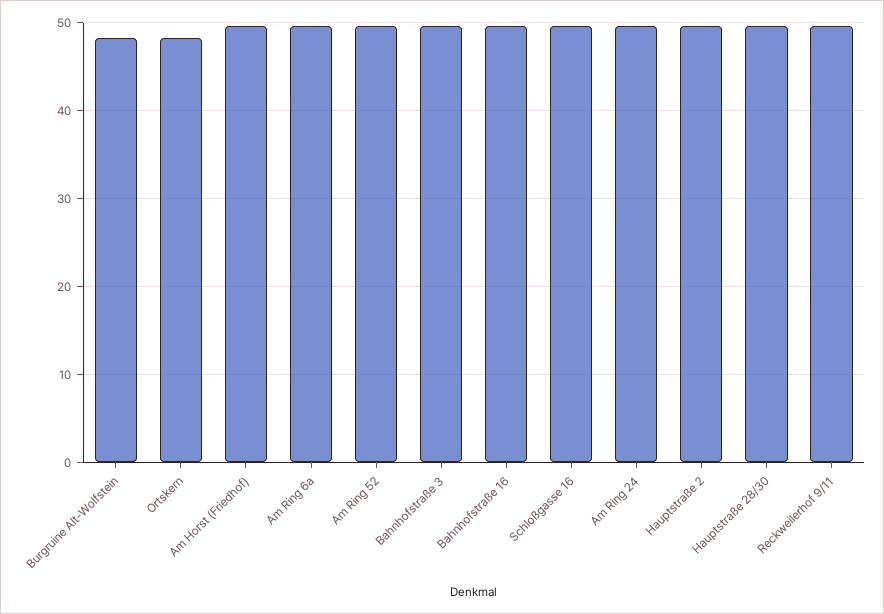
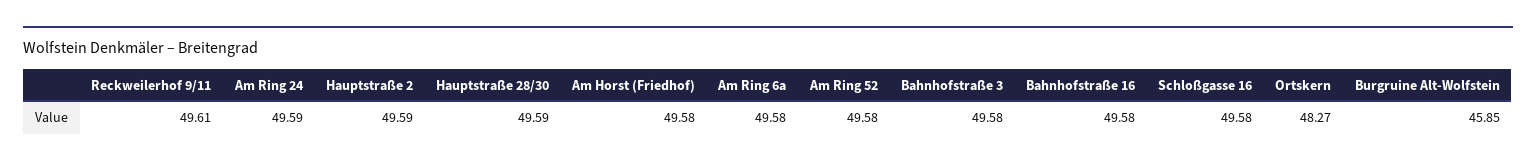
Burgruine Alt-Wolfstein: 48 -> 45.85

